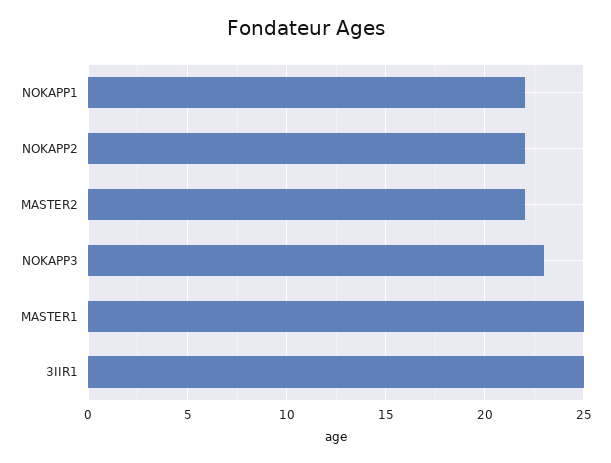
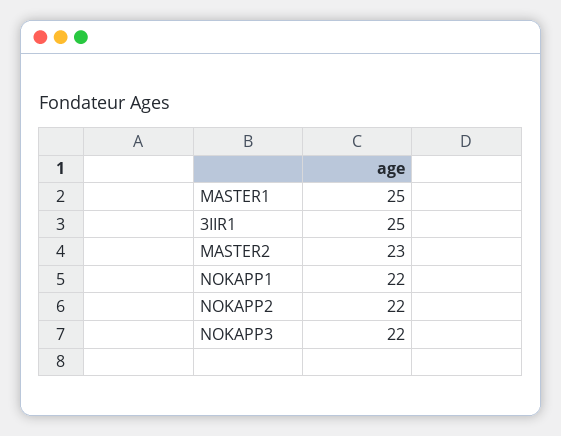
MASTER2: 22 -> 23
NOKAPP3: 23 -> 22

